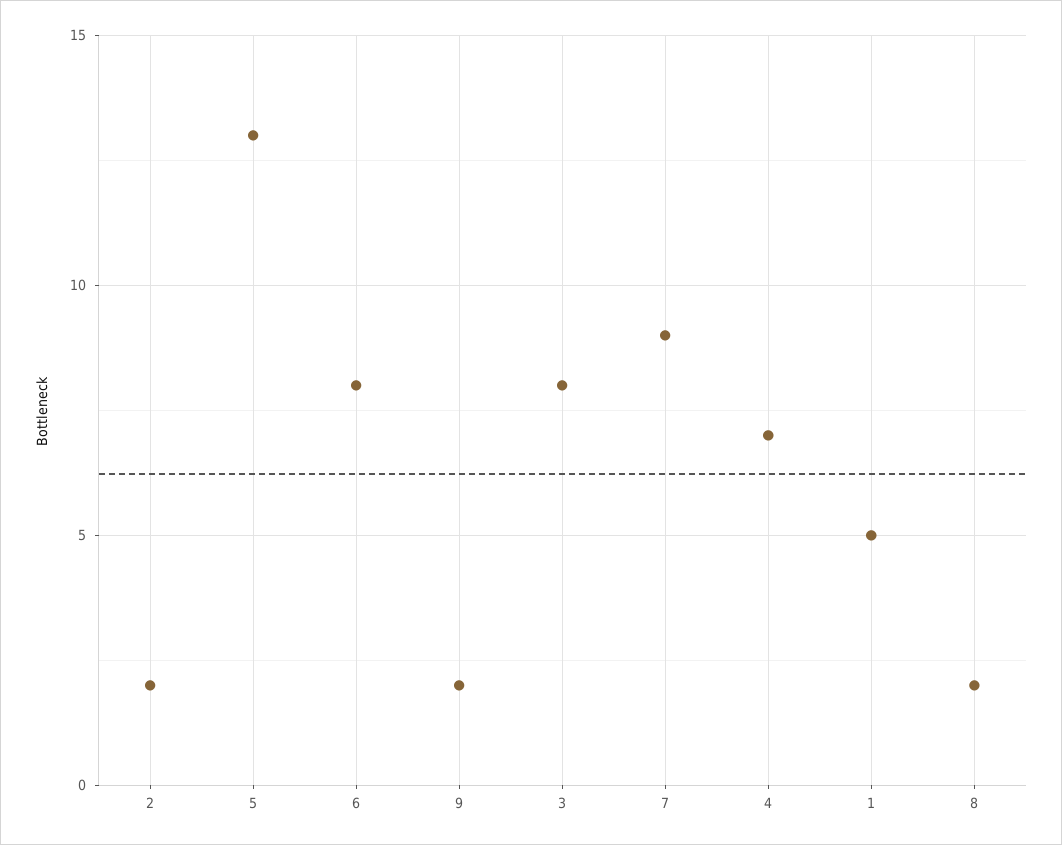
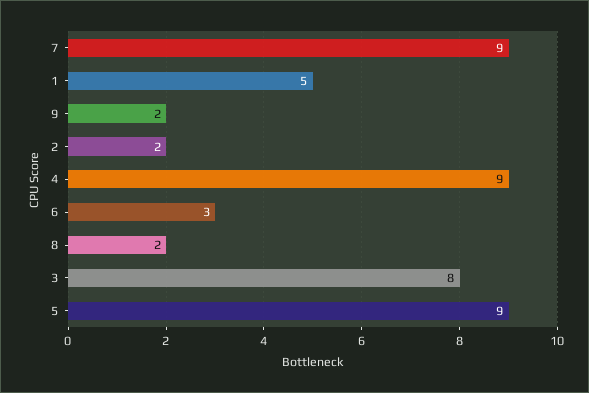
5: 13 -> 9
6: 8 -> 3
4: 7 -> 9

